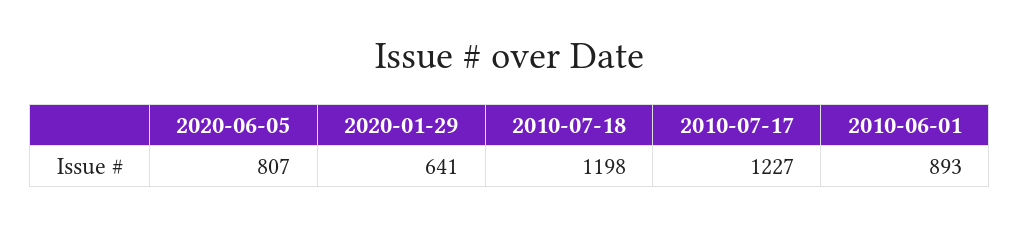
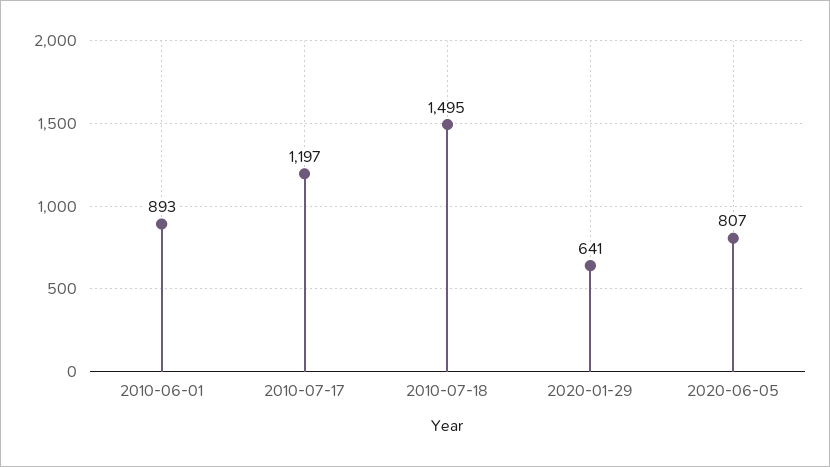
2010-07-18: 1198 -> 1495
2010-07-17: 1227 -> 1197

